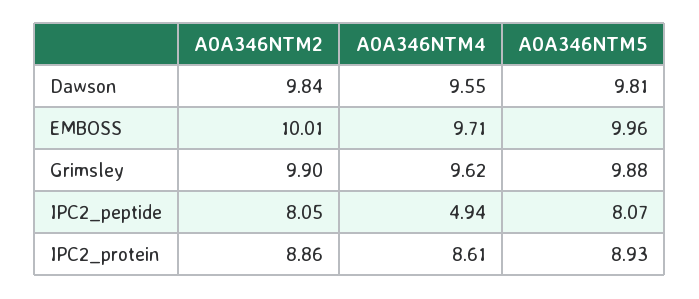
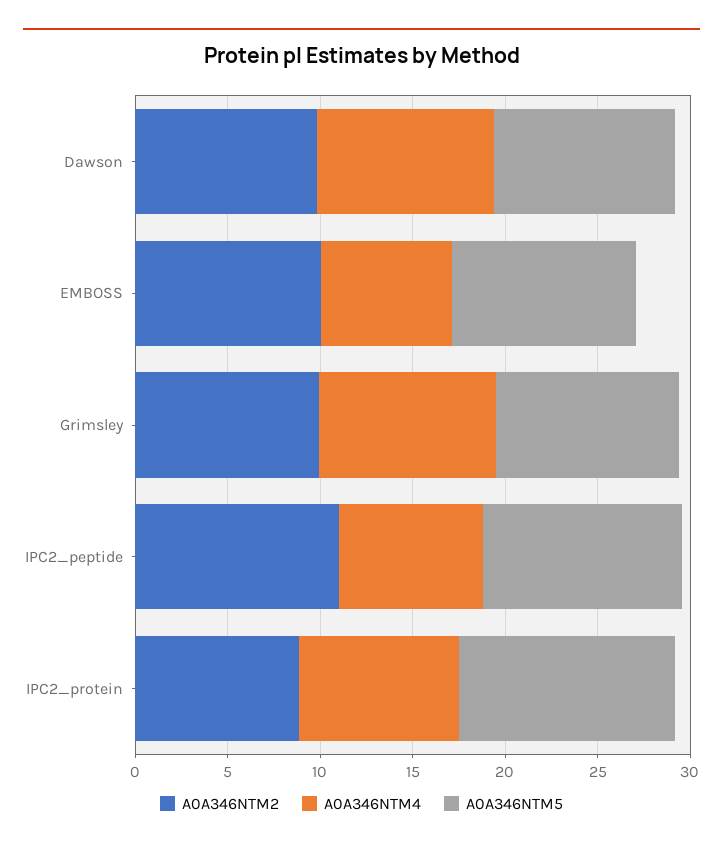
A0A346NTM4, EMBOSS: 9.71 -> 7
A0A346NTM2, IPC2_peptide: 8.05 -> 11
A0A346NTM4, IPC2_peptide: 4.94 -> 8
A0A346NTM5, IPC2_peptide: 8.07 -> 11
A0A346NTM5, IPC2_protein: 8.93 -> 12

